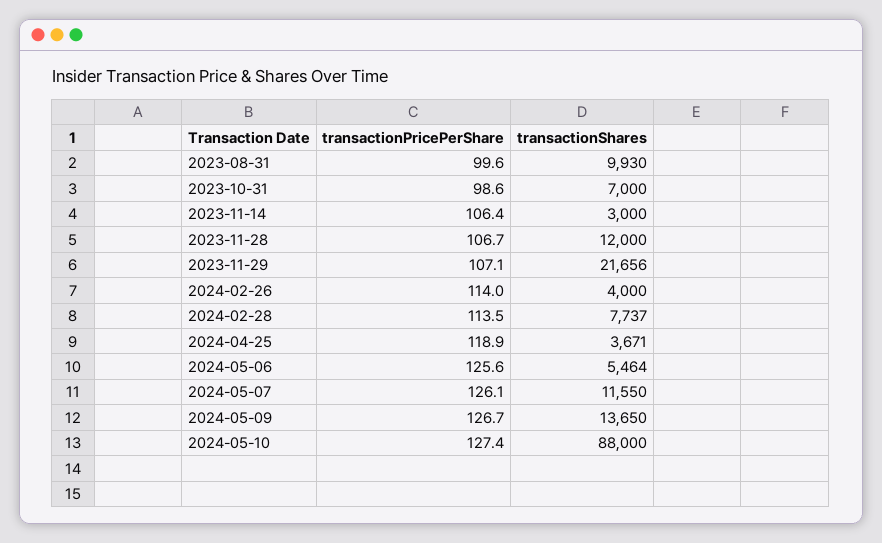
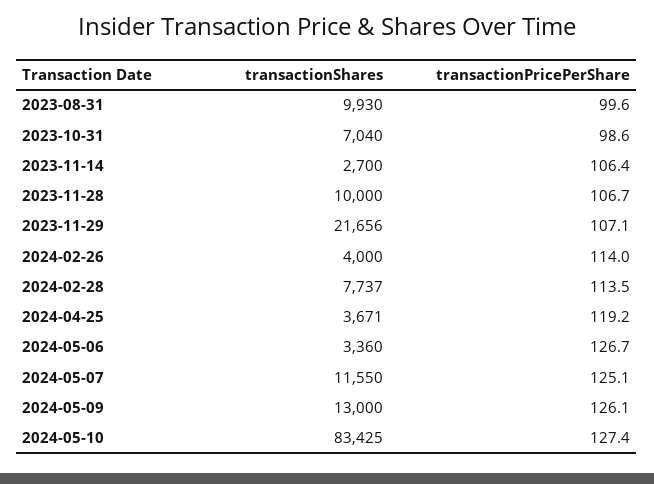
transactionShares, 2023-10-31: 7000 -> 7040
transactionShares, 2023-11-14: 3000 -> 2700
transactionShares, 2023-11-28: 12000 -> 10000
transactionPricePerShare, 2024-04-25: 118.9 -> 119.2
transactionPricePerShare, 2024-05-06: 125.6 -> 126.7
transactionShares, 2024-05-06: 5464 -> 3360
transactionPricePerShare, 2024-05-07: 126.1 -> 125.1
transactionPricePerShare, 2024-05-09: 126.7 -> 126.1
transactionShares, 2024-05-09: 13650 -> 13000
transactionShares, 2024-05-10: 88000 -> 83425

